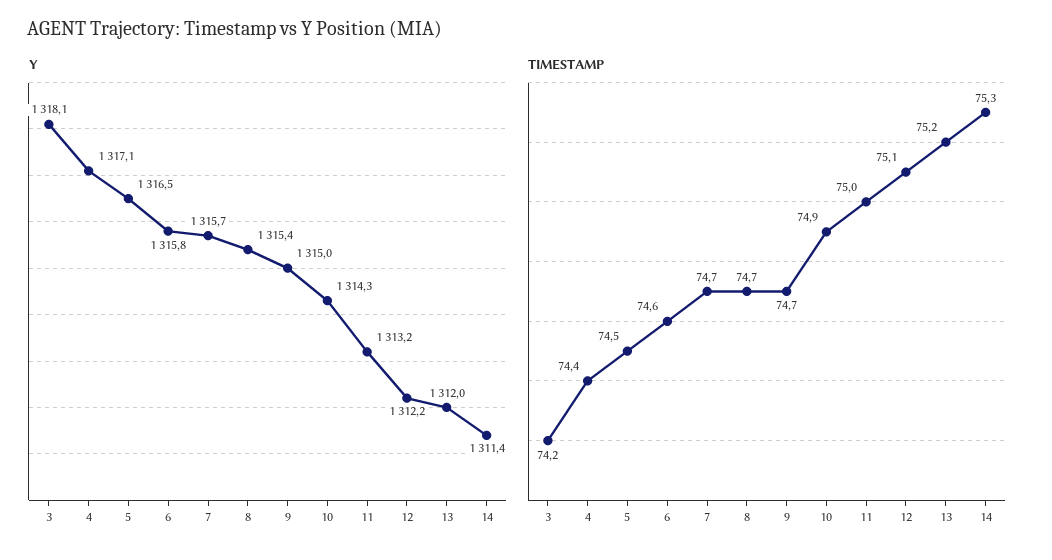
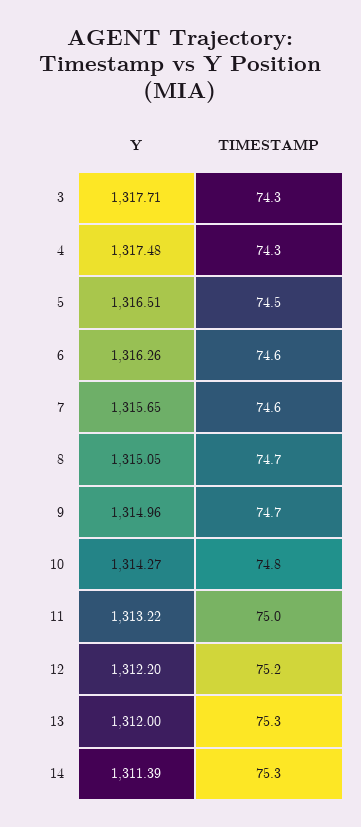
Y, 3: 1318.1 -> 1317.71
Y, 4: 1317.1 -> 1317.48
Y, 6: 1315.8 -> 1316.26
Y, 8: 1315.4 -> 1315.05
TIMESTAMP, 3: 74.2 -> 74.3
TIMESTAMP, 4: 74.4 -> 74.3
TIMESTAMP, 7: 74.7 -> 74.6
TIMESTAMP, 10: 74.9 -> 74.8
TIMESTAMP, 12: 75.1 -> 75.2
TIMESTAMP, 13: 75.2 -> 75.3

